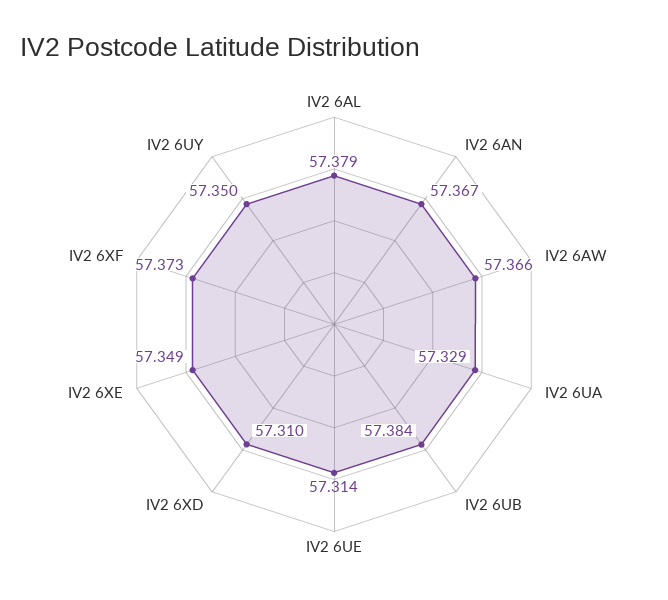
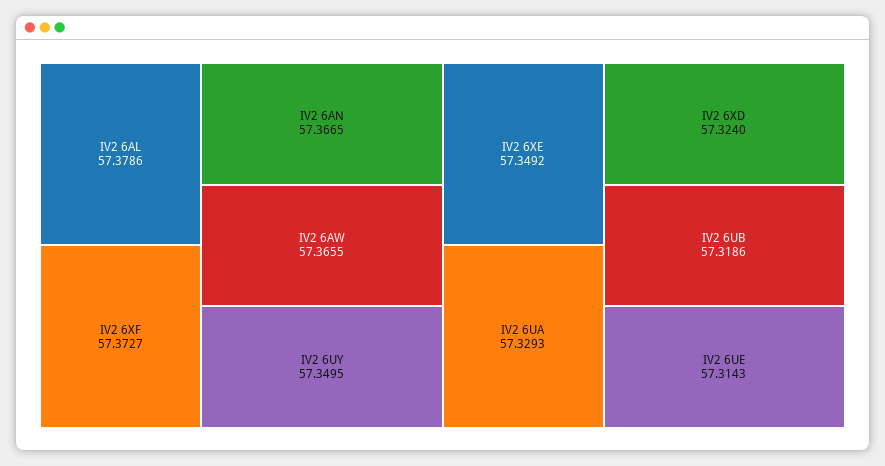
IV2 6UB: 57.384 -> 57.3186
IV2 6XD: 57.31 -> 57.324

